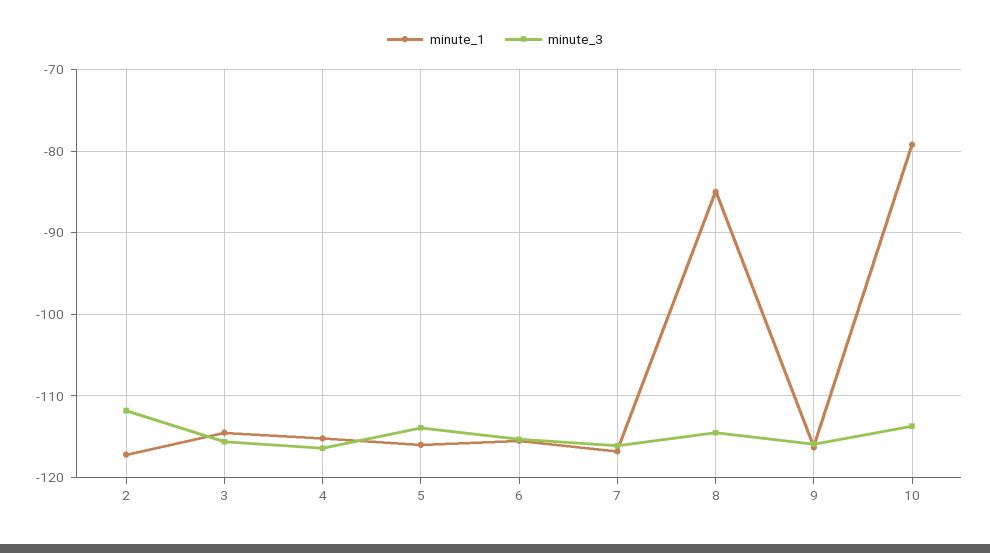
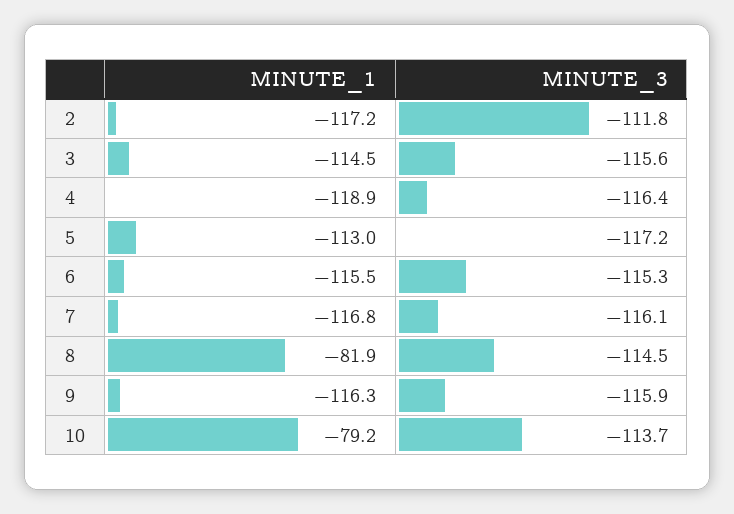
minute_1, 4: -115 -> -118.9
minute_1, 5: -116 -> -113
minute_3, 5: -114 -> -117.2
minute_1, 8: -85 -> -81.9

